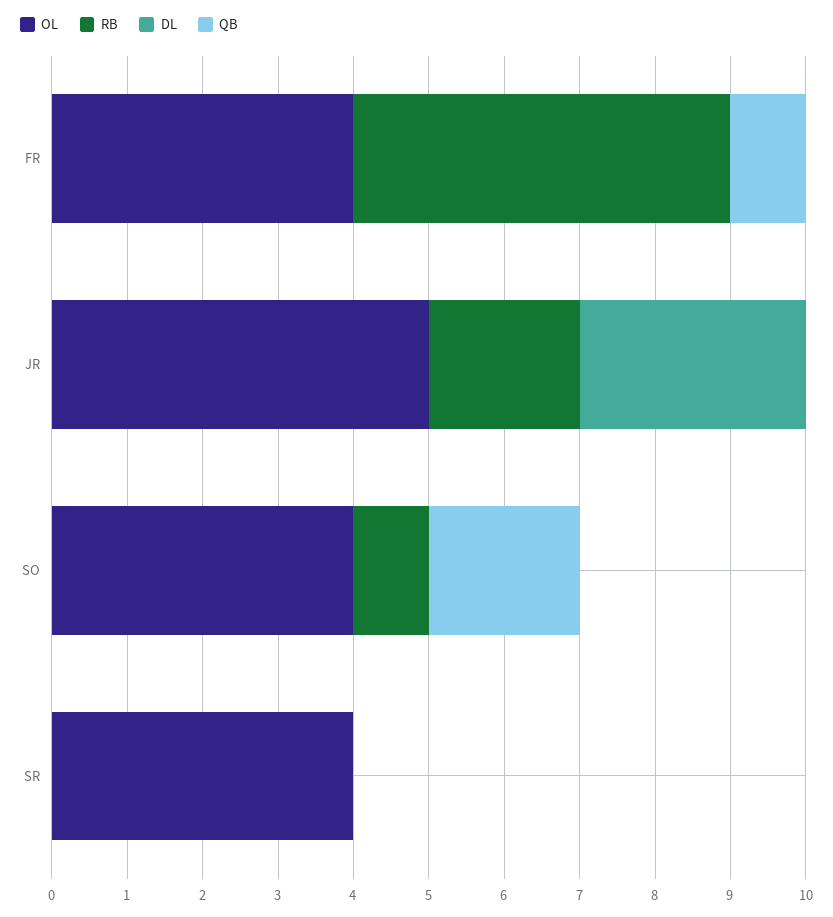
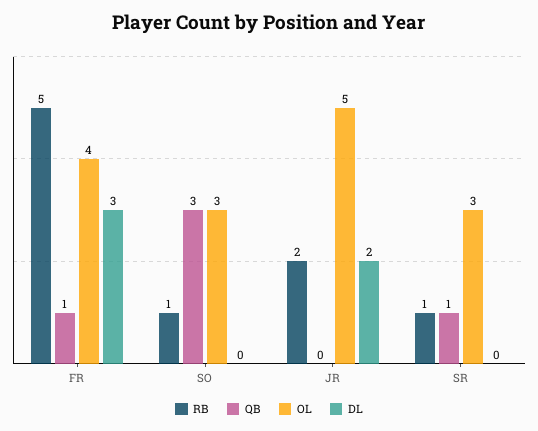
DL, FR: 0 -> 3
DL, JR: 3 -> 2
OL, SO: 4 -> 3
QB, SO: 2 -> 3
OL, SR: 4 -> 3
RB, SR: 0 -> 1
QB, SR: 0 -> 1

